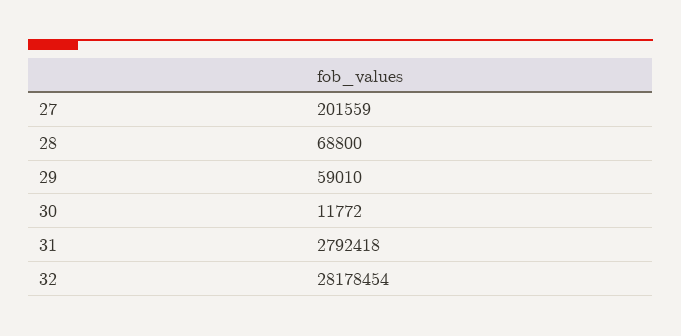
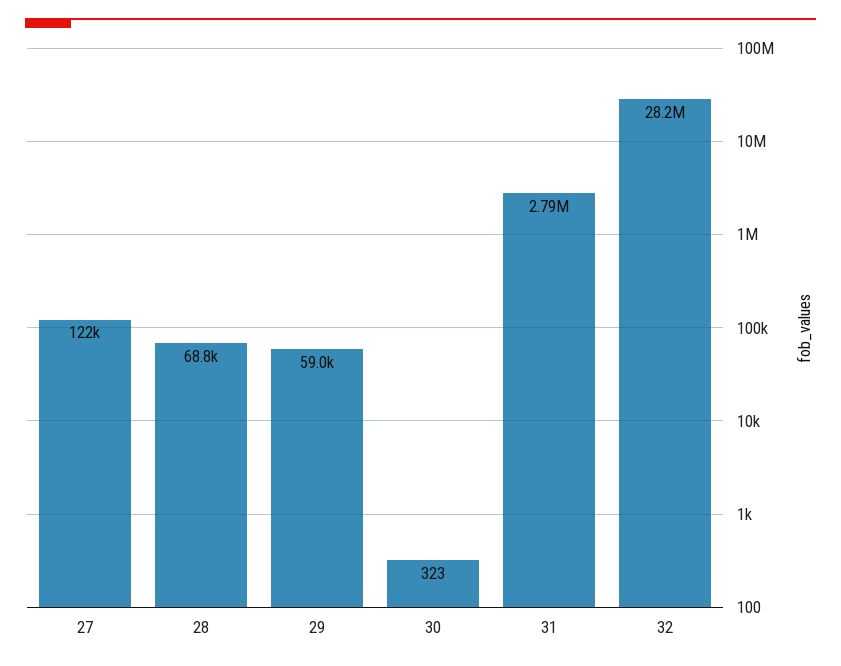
27: 201559 -> 122000
30: 11772 -> 323

